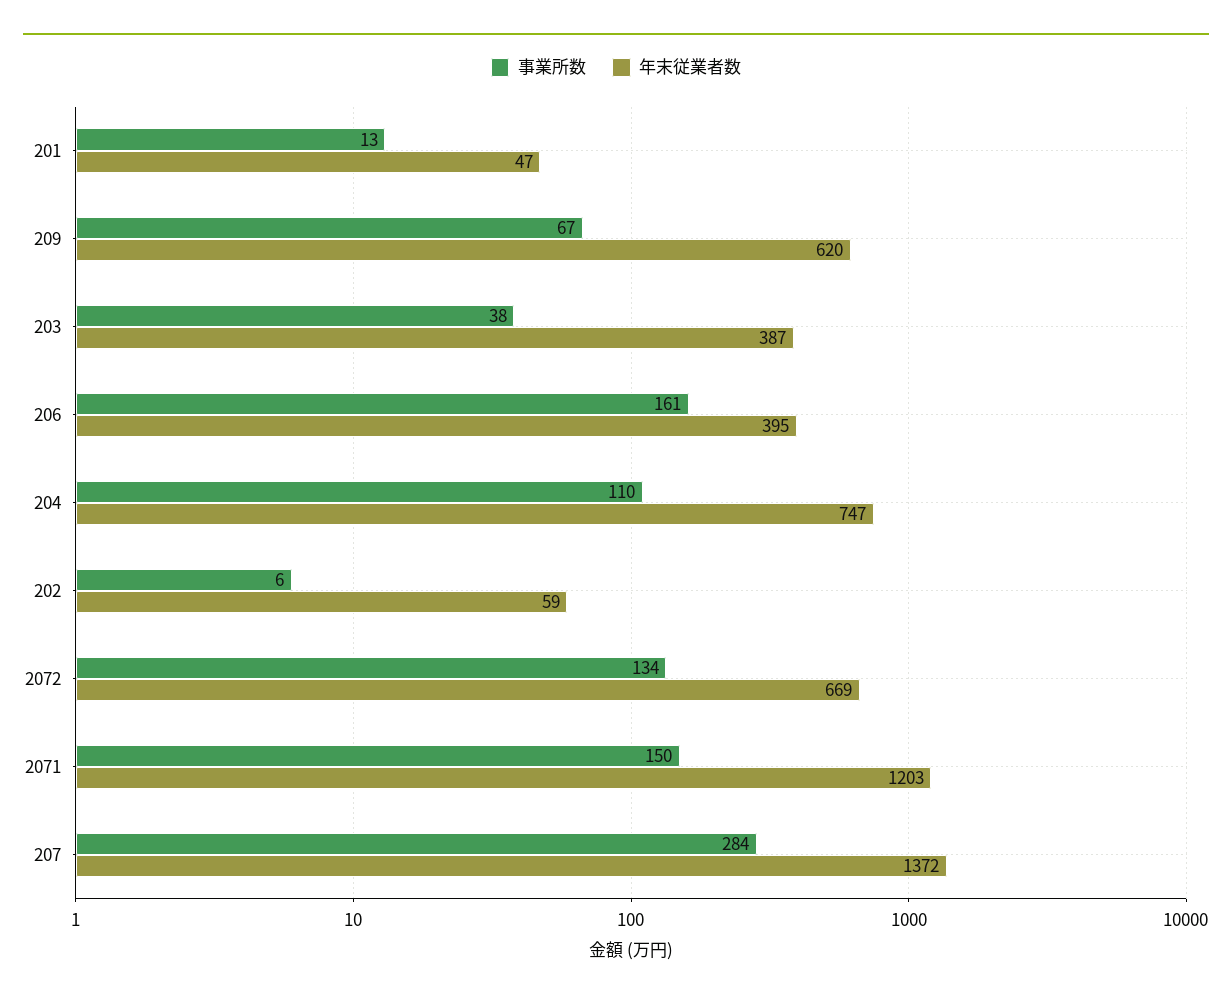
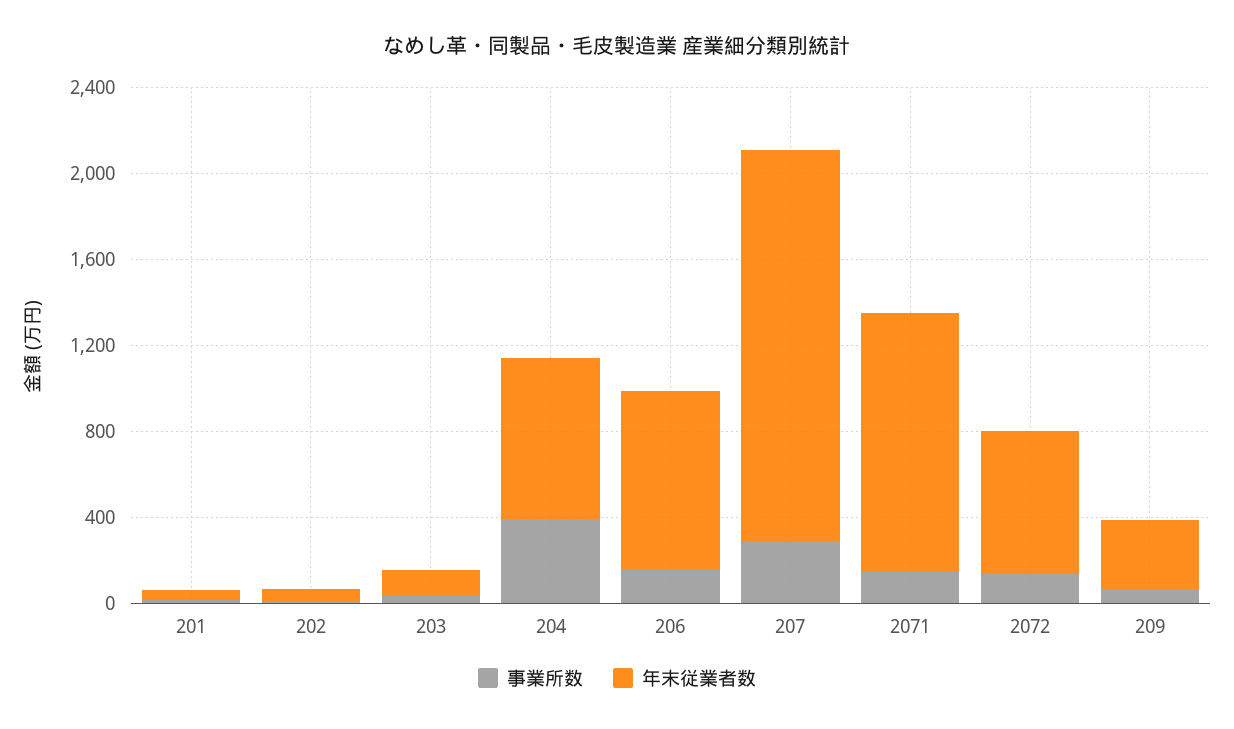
年末従業者数, 209: 620 -> 300
年末従業者数, 203: 387 -> 100
年末従業者数, 206: 395 -> 800
事業所数, 204: 110 -> 400
年末従業者数, 207: 1372 -> 1800

